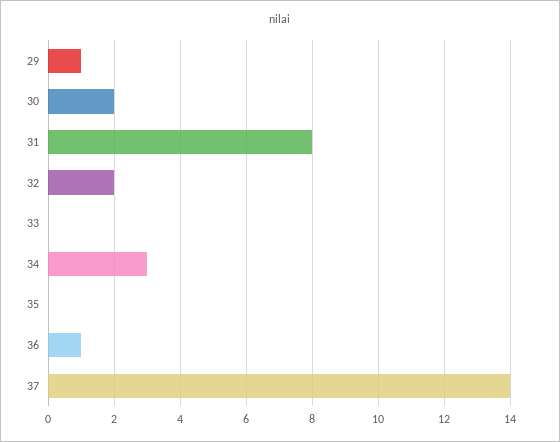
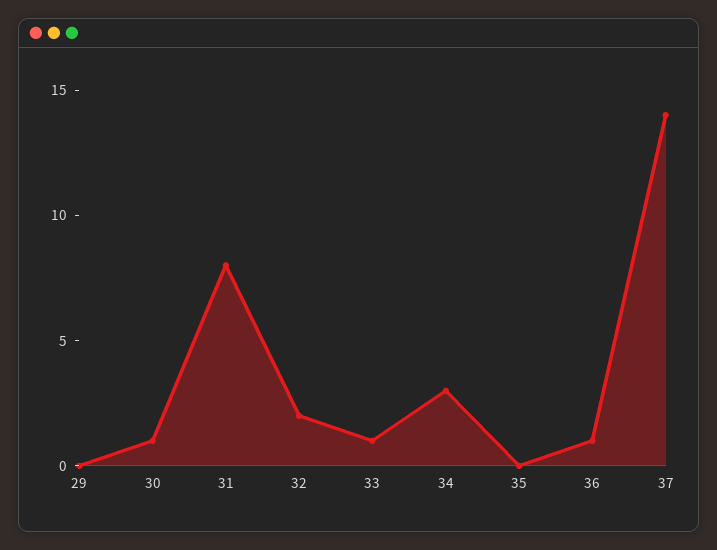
29: 1 -> 0
30: 2 -> 1
33: 0 -> 1

